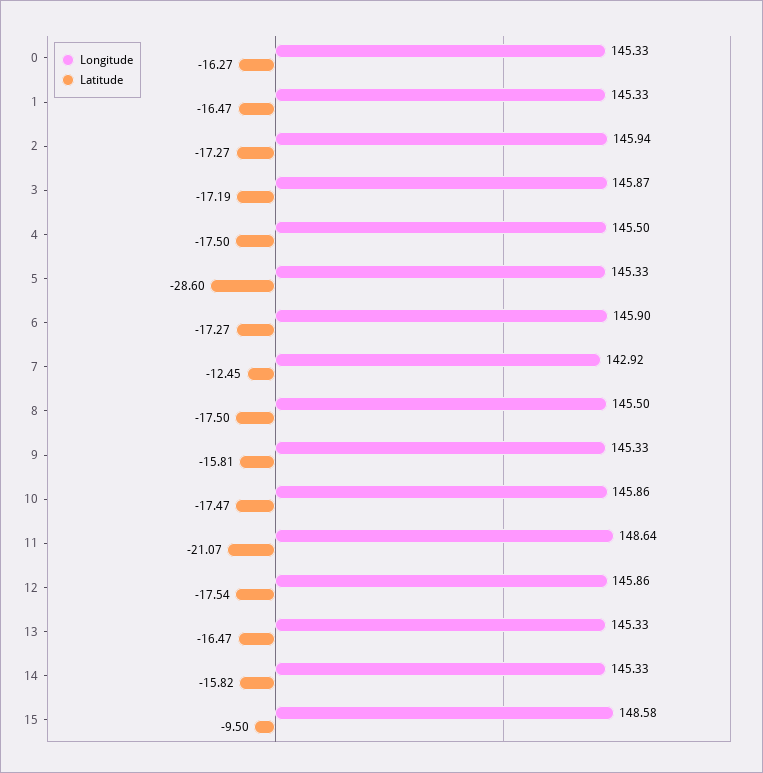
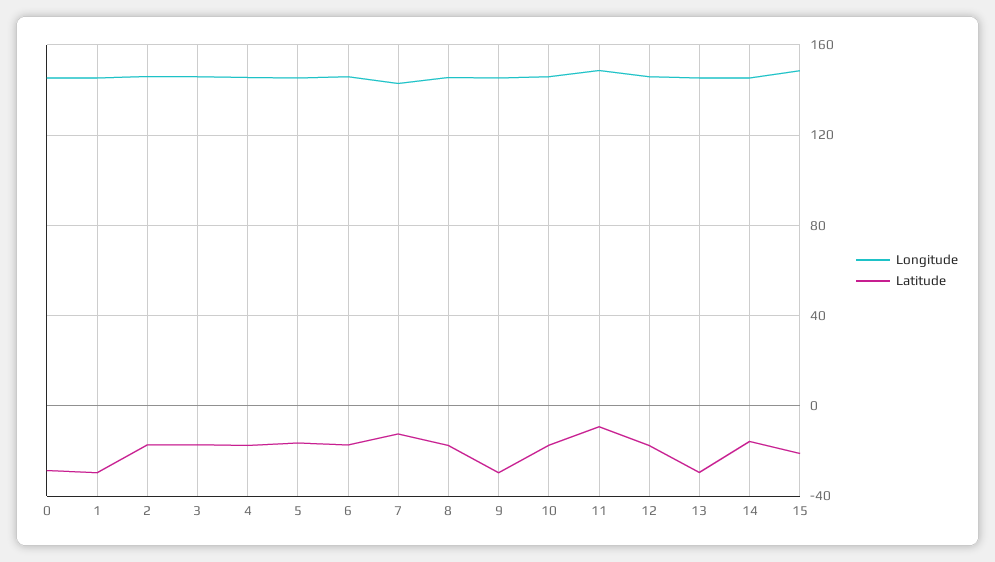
Latitude, 0: -16.27 -> -30
Latitude, 1: -16.47 -> -30
Latitude, 5: -28.6 -> -15
Latitude, 9: -15.81 -> -30
Latitude, 11: -21.07 -> -10
Latitude, 13: -16.47 -> -30
Latitude, 15: -9.5 -> -20

